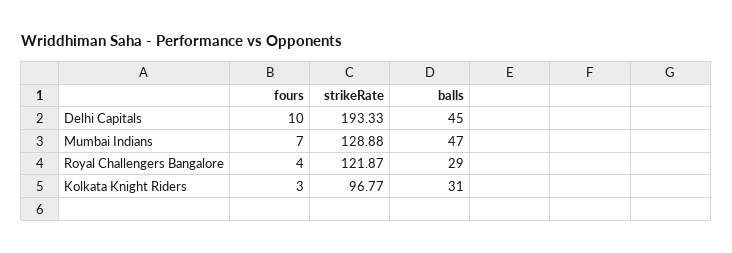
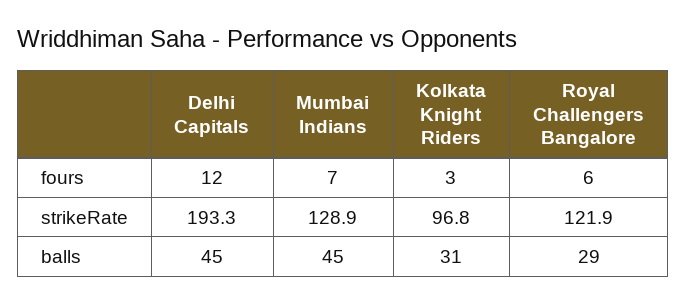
fours, Delhi Capitals: 10 -> 12
balls, Mumbai Indians: 47 -> 45
fours, Royal Challengers Bangalore: 4 -> 6

